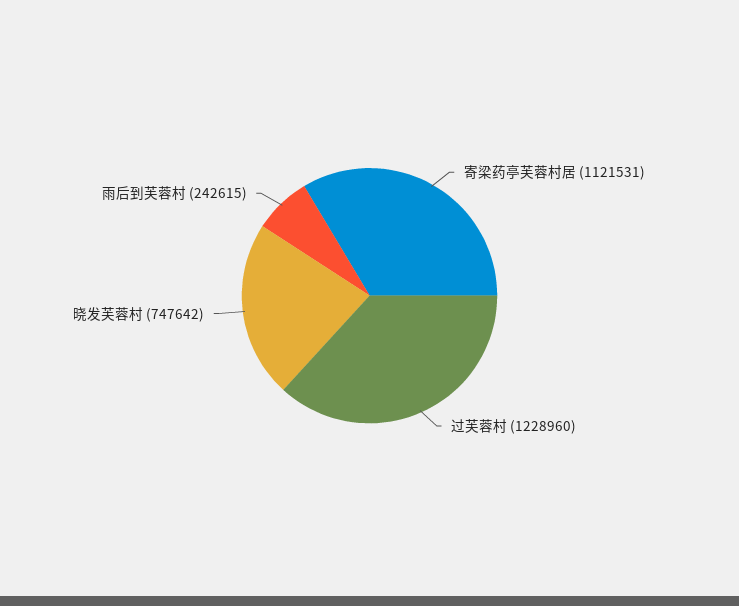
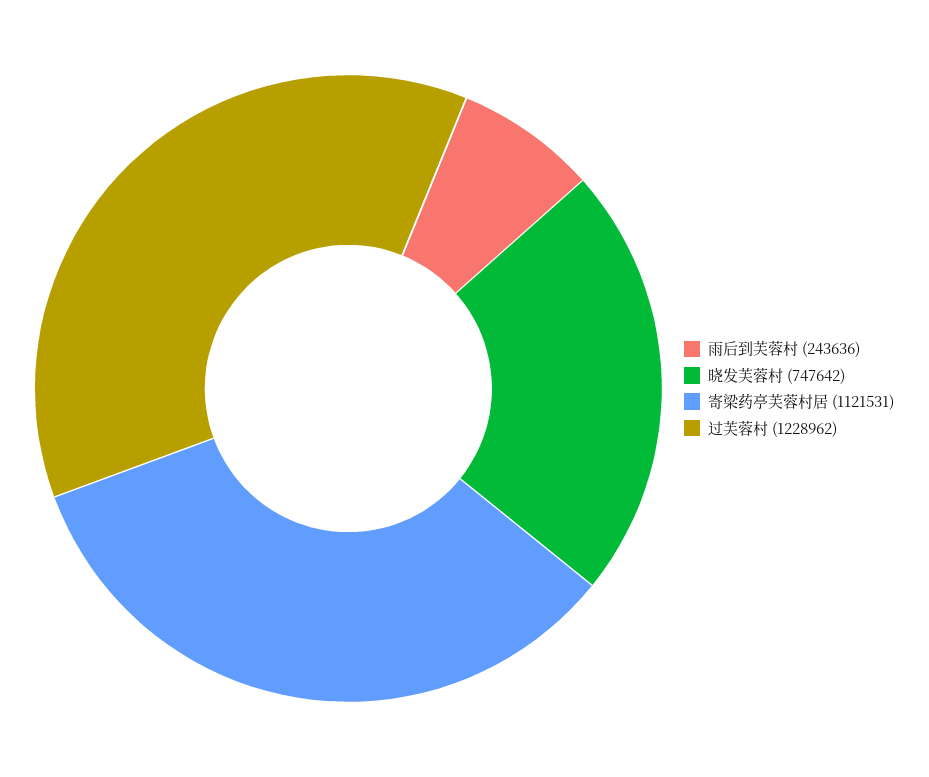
过芙蓉村: 1228960 -> 1228962
雨后到芙蓉村: 242615 -> 243636

